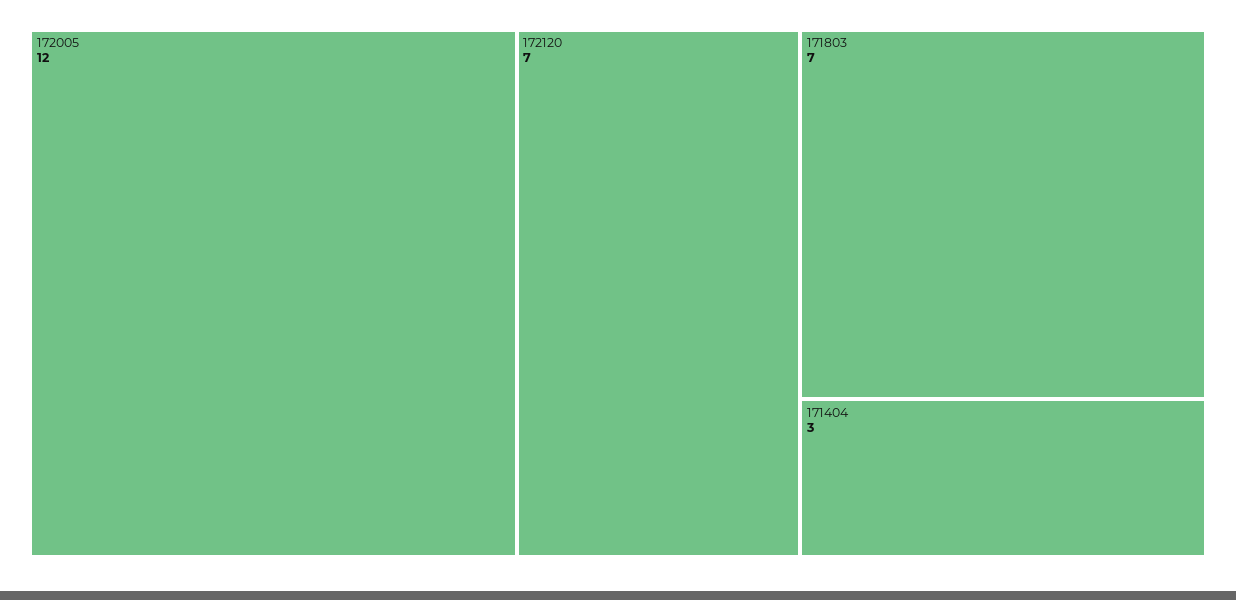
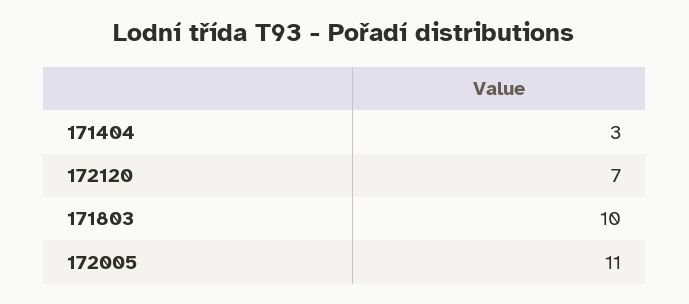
172005: 12 -> 11
171803: 7 -> 10

